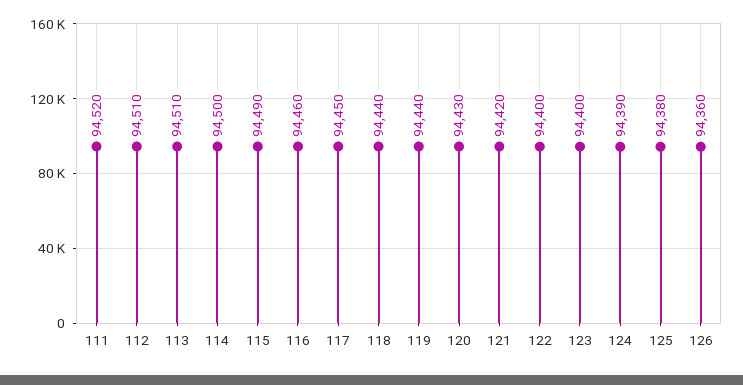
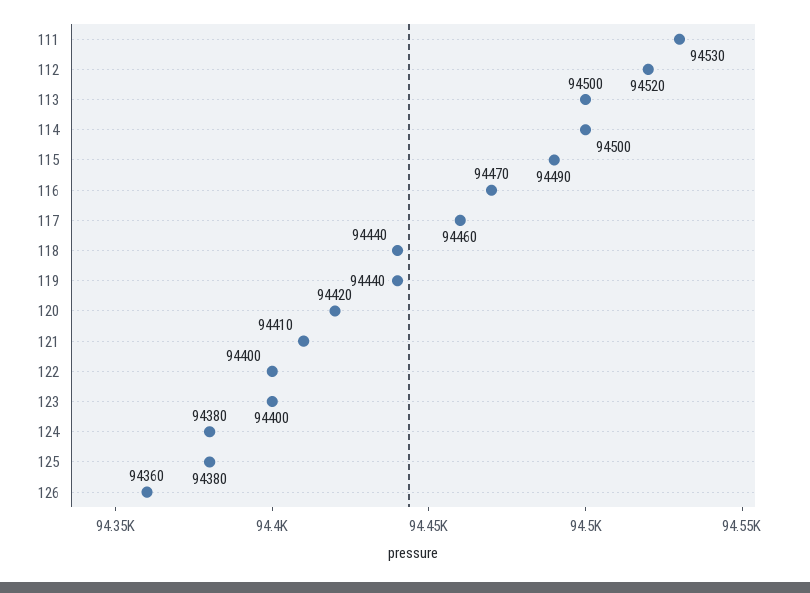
111: 94520 -> 94530
112: 94510 -> 94520
113: 94510 -> 94500
116: 94460 -> 94470
117: 94450 -> 94460
120: 94430 -> 94420
121: 94420 -> 94410
124: 94390 -> 94380

